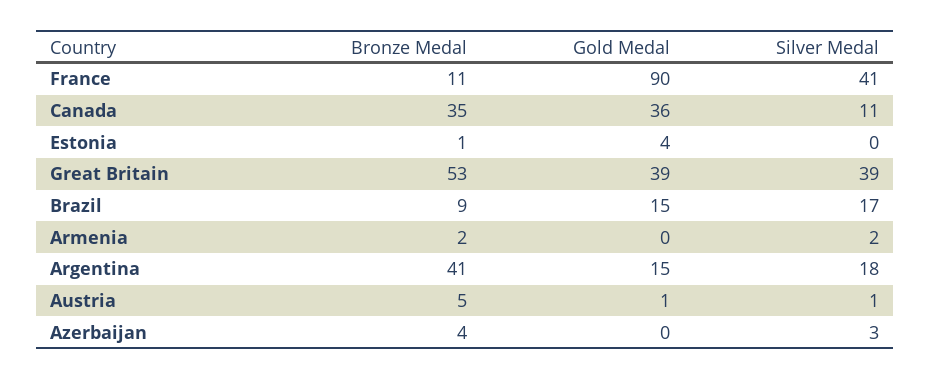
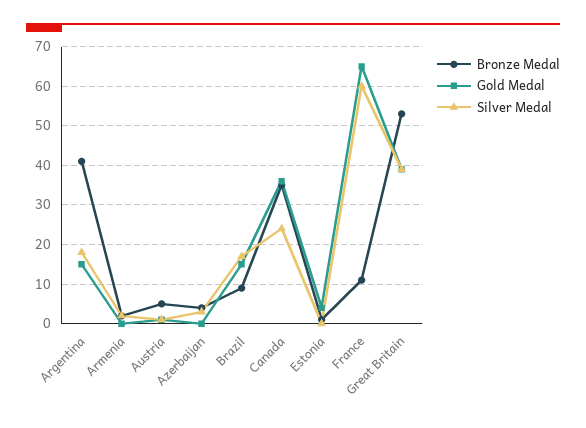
Gold Medal, France: 90 -> 65
Silver Medal, France: 41 -> 60
Silver Medal, Canada: 11 -> 25

